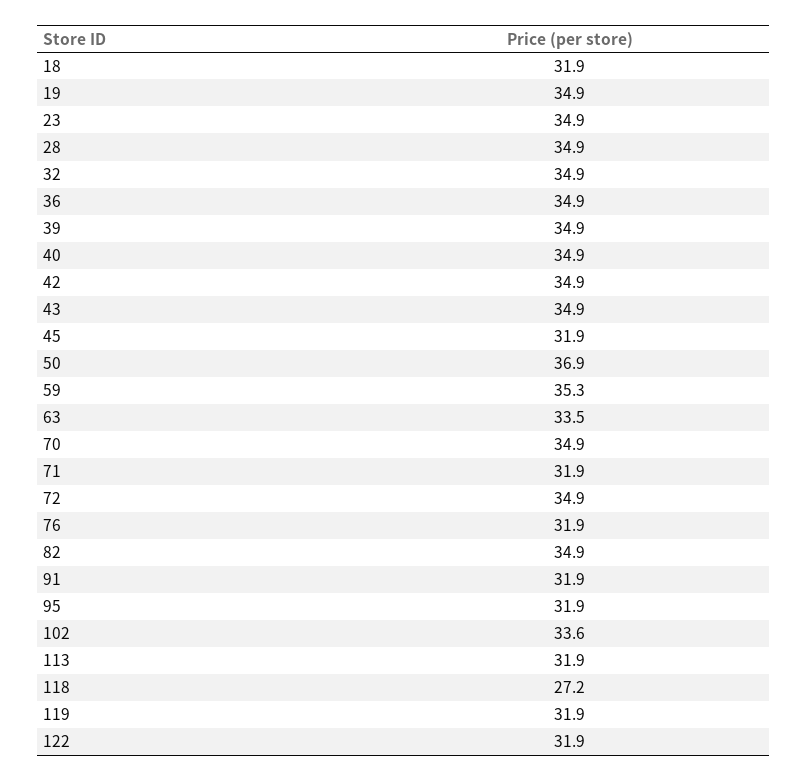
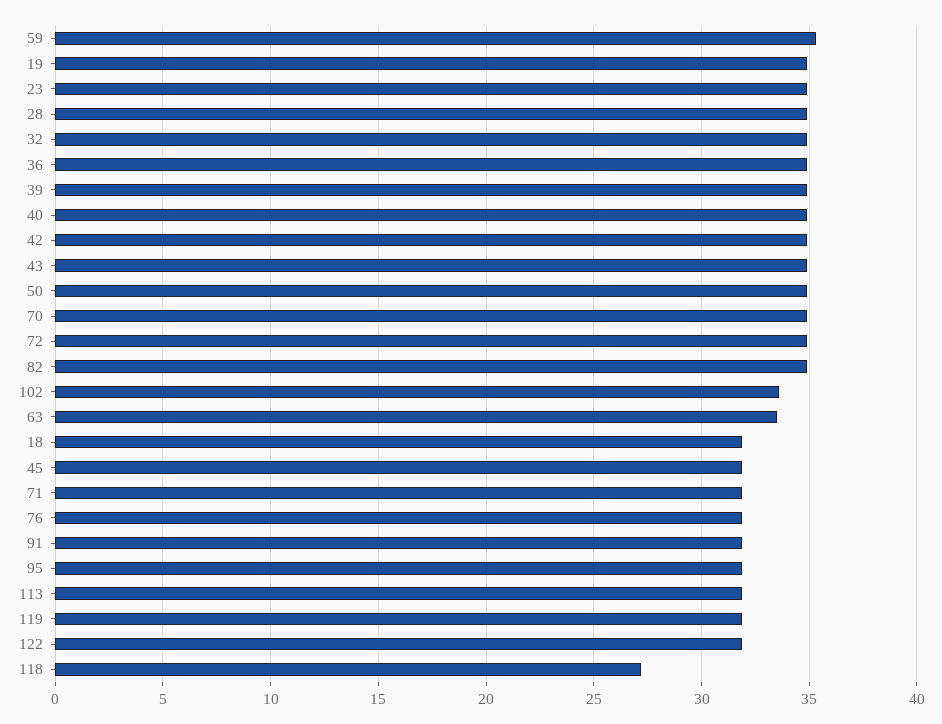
50: 36.9 -> 35

